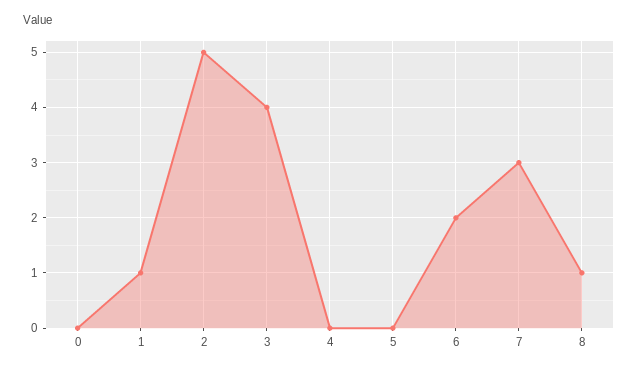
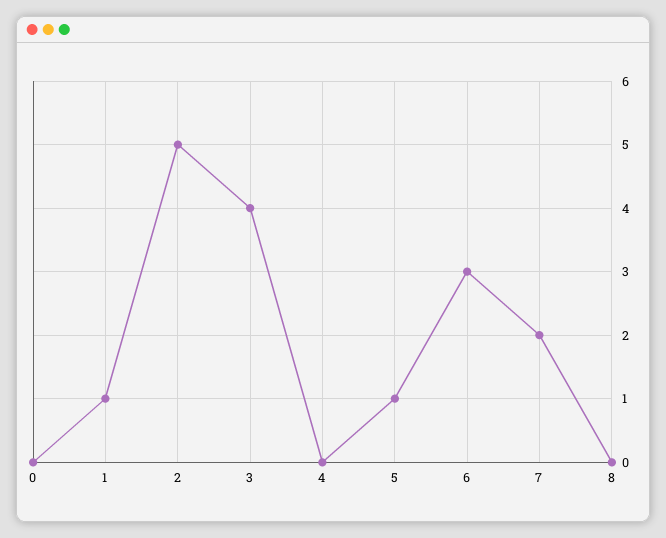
5: 0 -> 1
6: 2 -> 3
7: 3 -> 2
8: 1 -> 0

